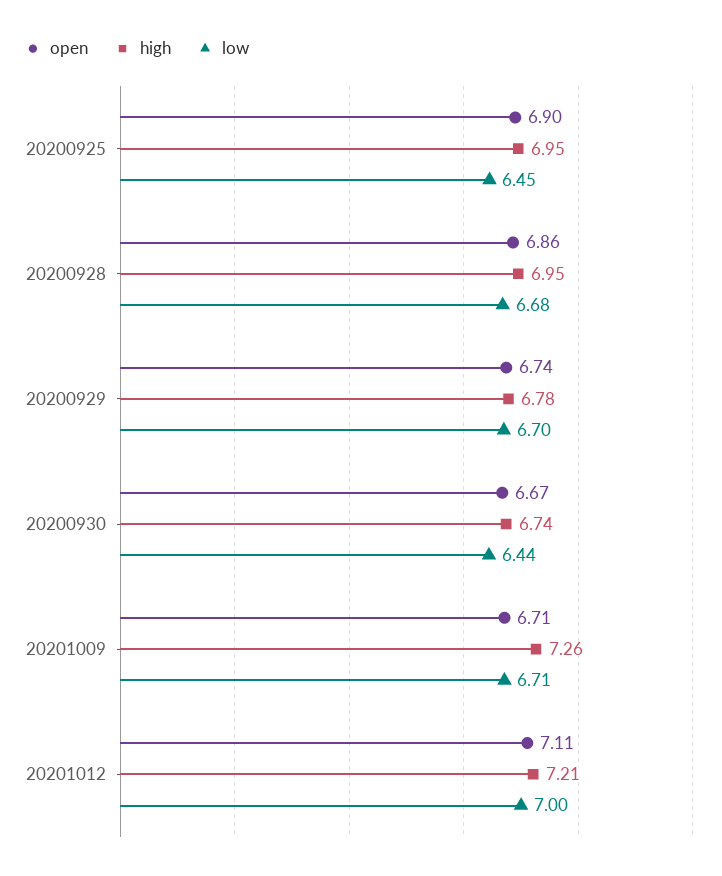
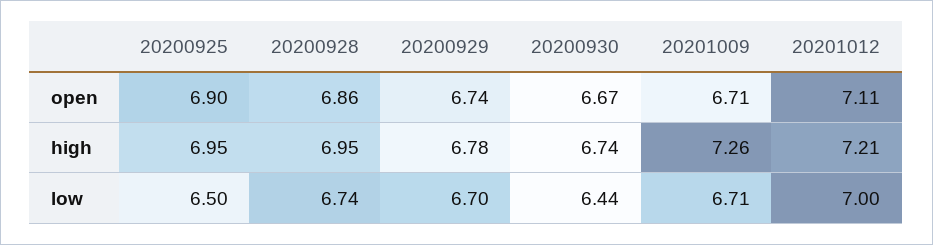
low, 20200925: 6.45 -> 6.5
low, 20200928: 6.68 -> 6.74

